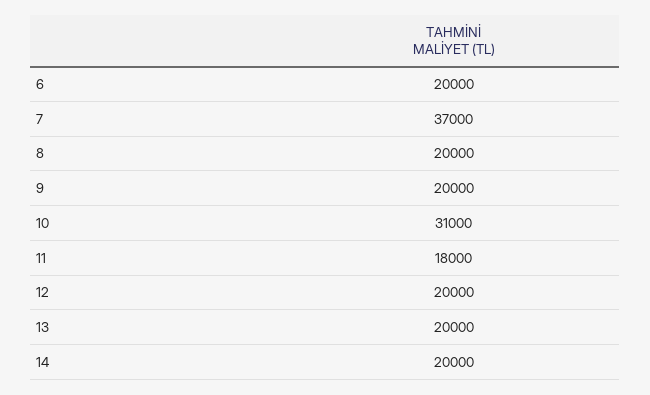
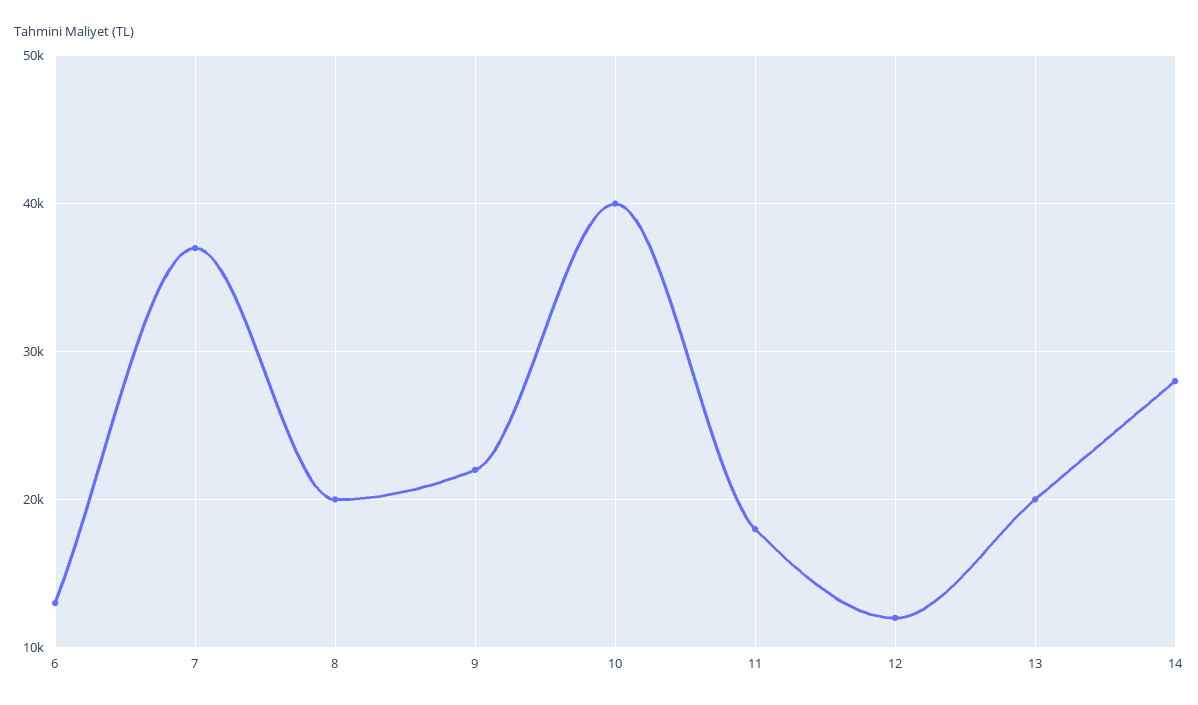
6: 20000 -> 13000
9: 20000 -> 22000
10: 31000 -> 40000
12: 20000 -> 12000
14: 20000 -> 28000

